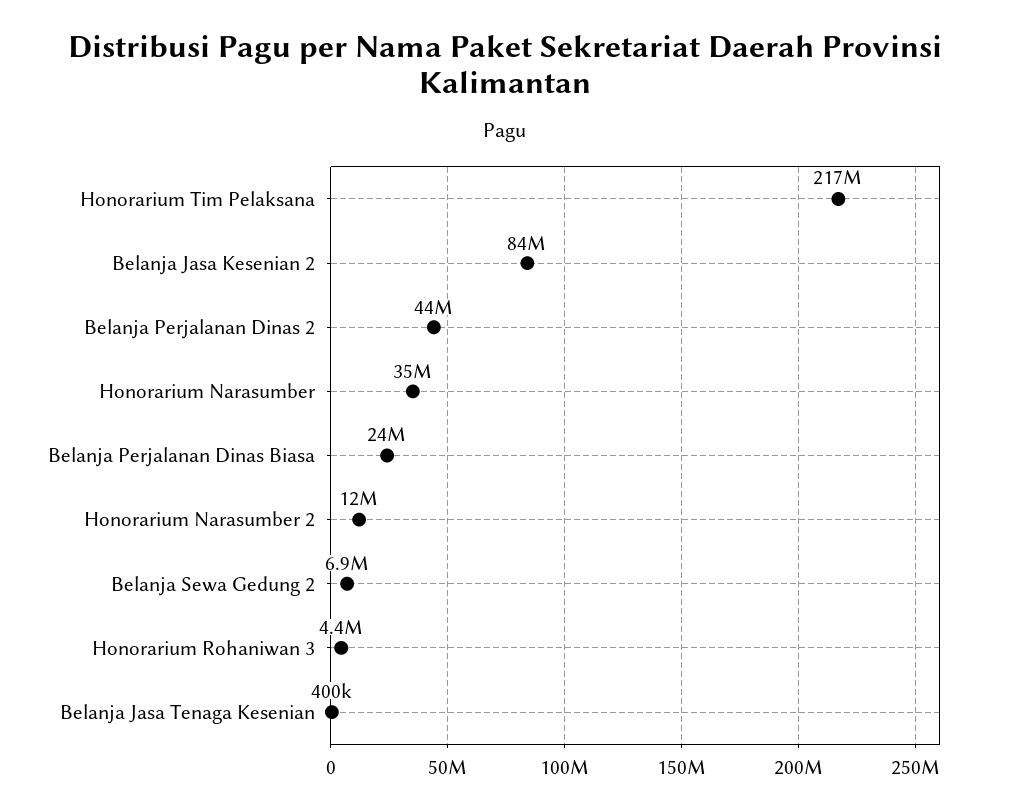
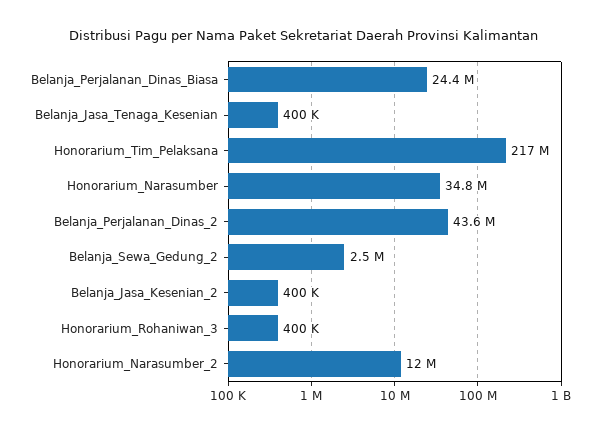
Belanja Jasa Kesenian 2: 84000000 -> 400000
Belanja Sewa Gedung 2: 6900000 -> 2500000
Honorarium Rohaniwan 3: 4400000 -> 400000

